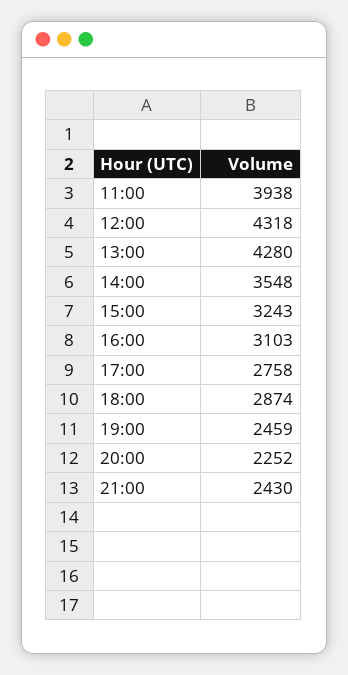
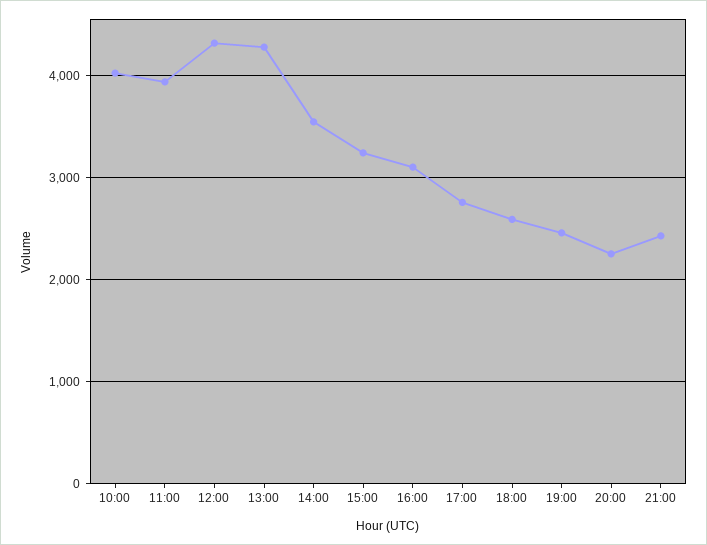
18:00: 2874 -> 2600
10:00: none -> 4000

